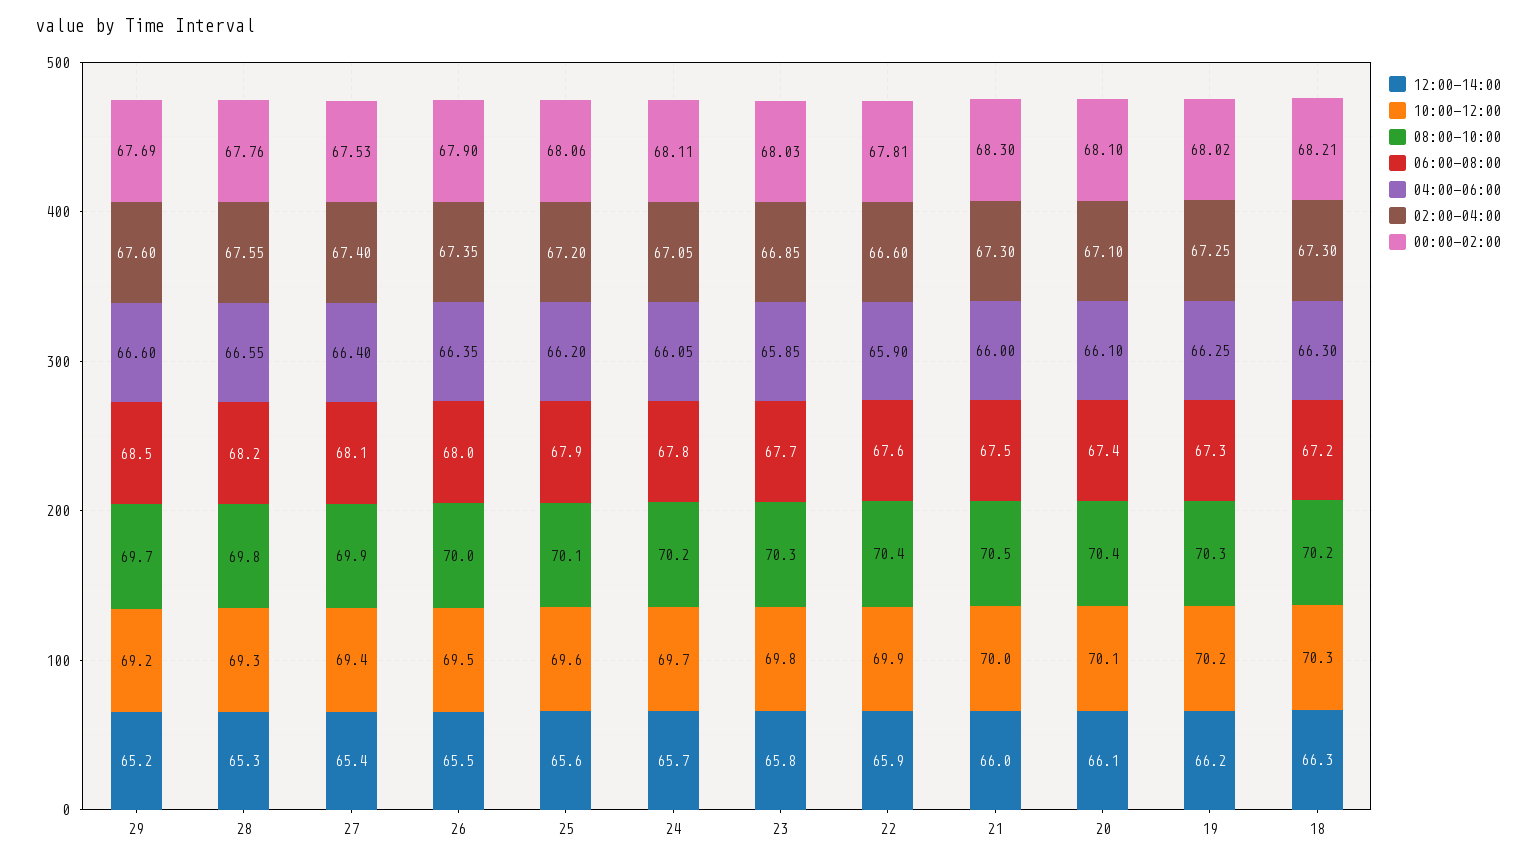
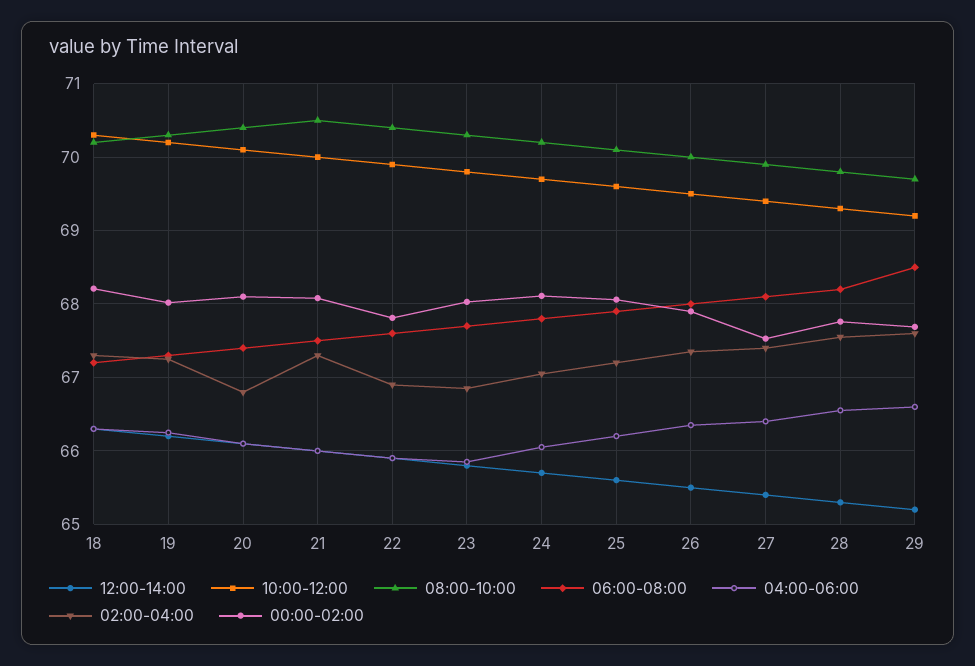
02:00-04:00, 22: 66.6 -> 66.9
00:00-02:00, 21: 68.3 -> 68.1
02:00-04:00, 20: 67.1 -> 66.8

